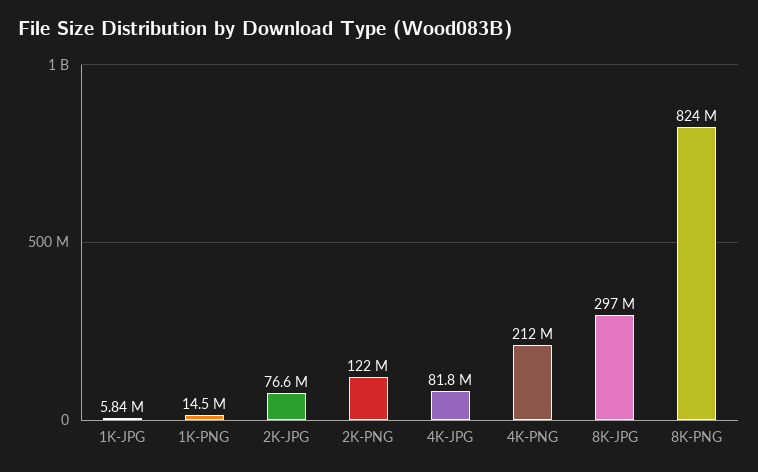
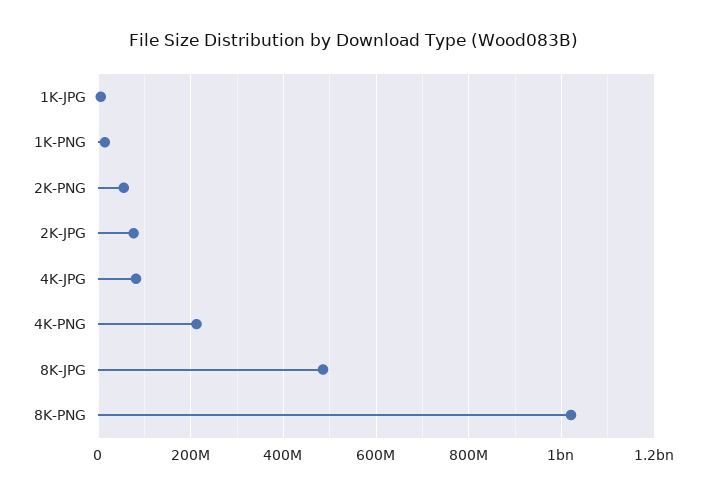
2K-PNG: 122000000 -> 60000000
8K-JPG: 297000000 -> 480000000
8K-PNG: 824000000 -> 1020000000

